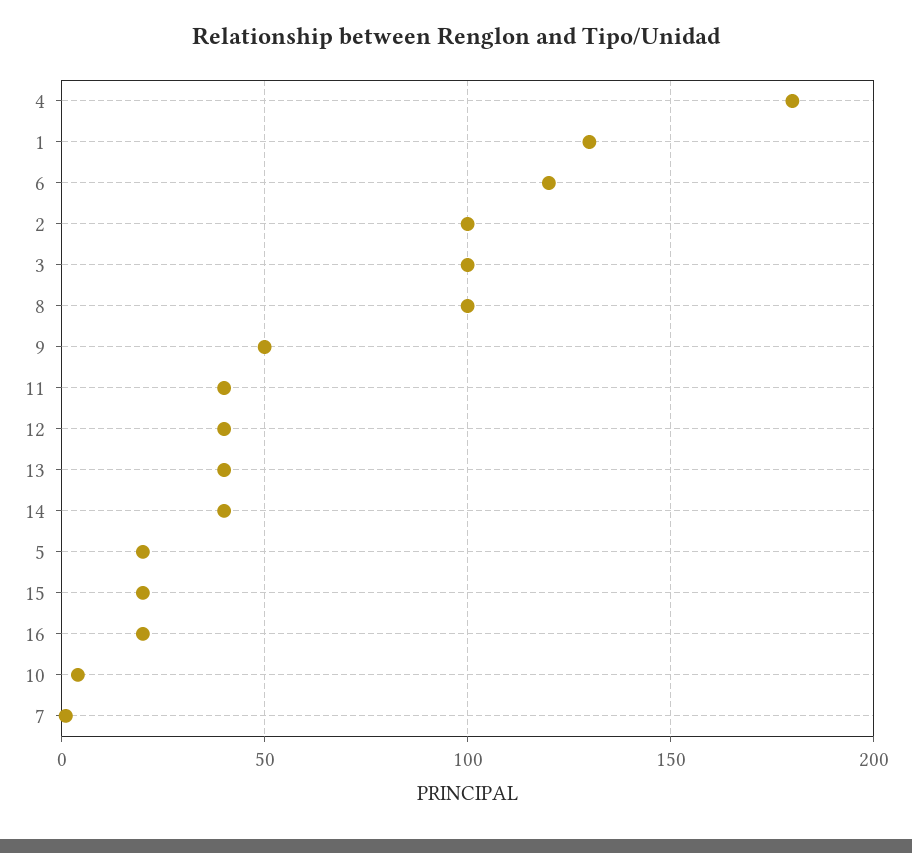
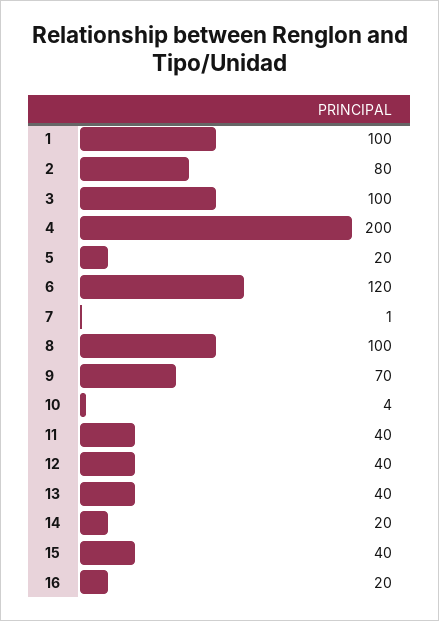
4: 180 -> 200
1: 130 -> 100
2: 100 -> 80
9: 50 -> 70
14: 40 -> 20
15: 20 -> 40

